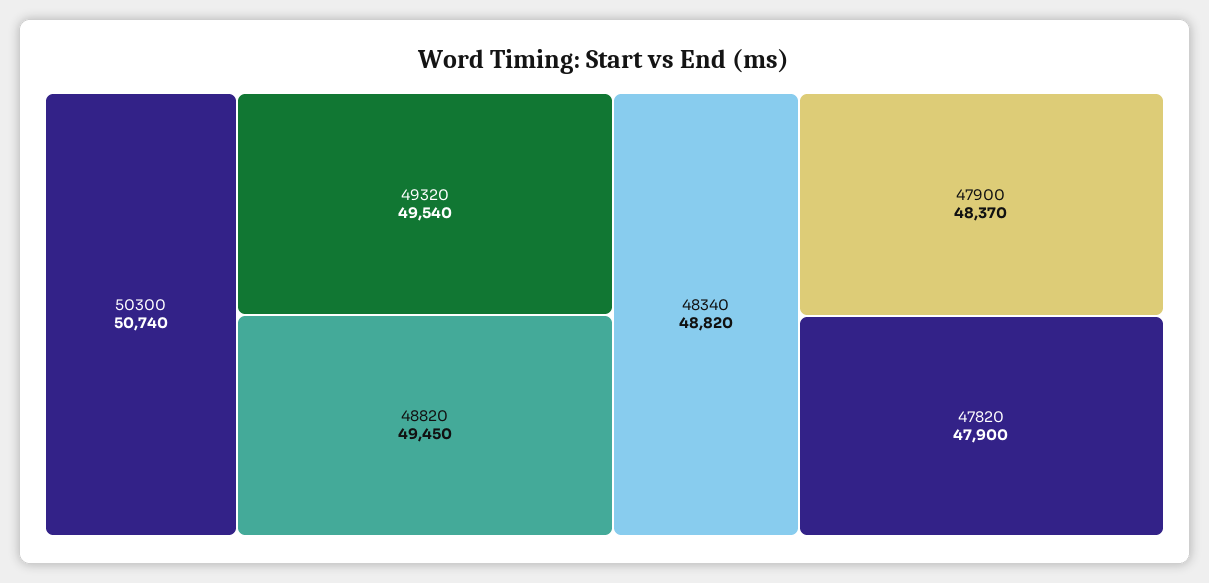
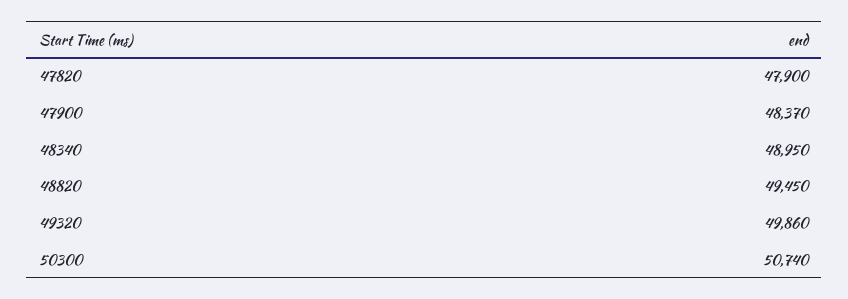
49320: 49540 -> 49860
48340: 48820 -> 48950

